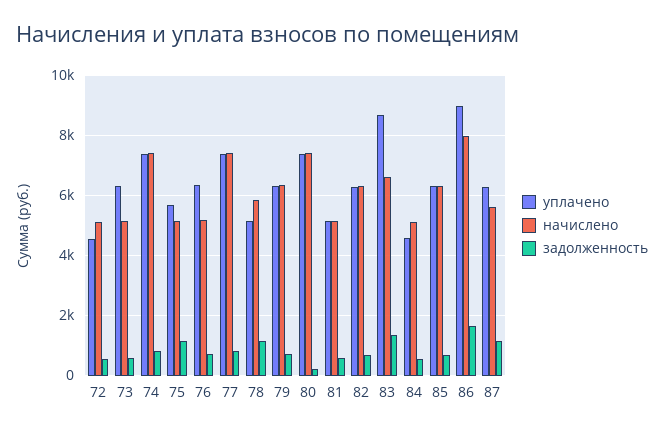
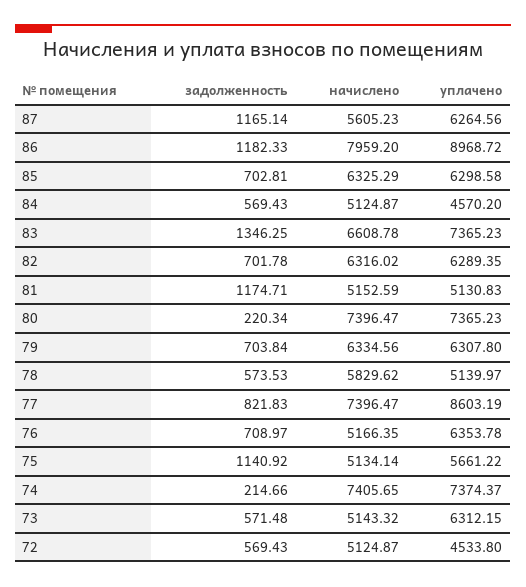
задолженность, 74: 800 -> 214.66
уплачено, 77: 7400 -> 8603.19
задолженность, 78: 1200 -> 573.53
задолженность, 81: 600 -> 1174.71
уплачено, 83: 8600 -> 7365.23
задолженность, 86: 1600 -> 1182.33

